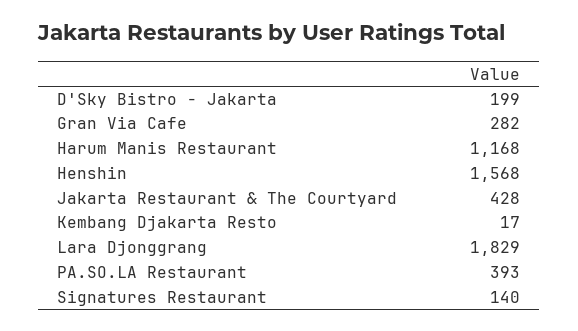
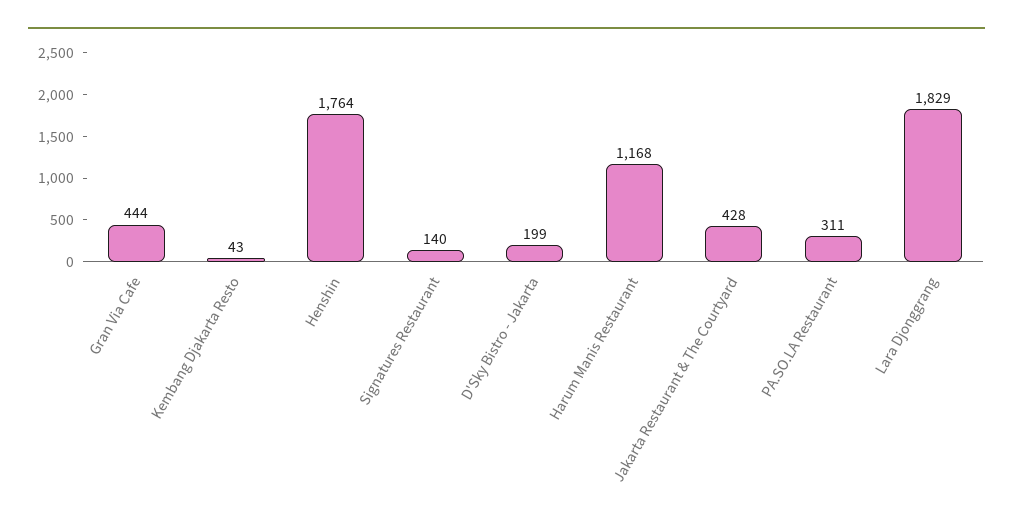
Gran Via Cafe: 282 -> 444
Henshin: 1568 -> 1764
Kembang Djakarta Resto: 17 -> 43
PA.SO.LA Restaurant: 393 -> 311

